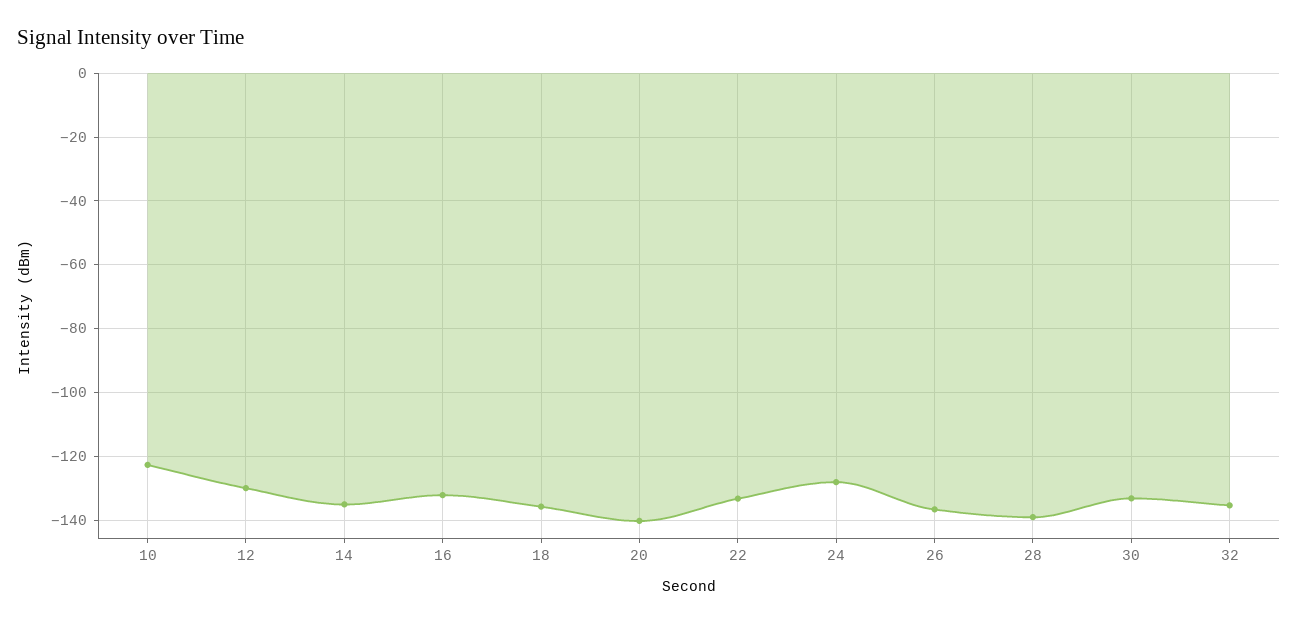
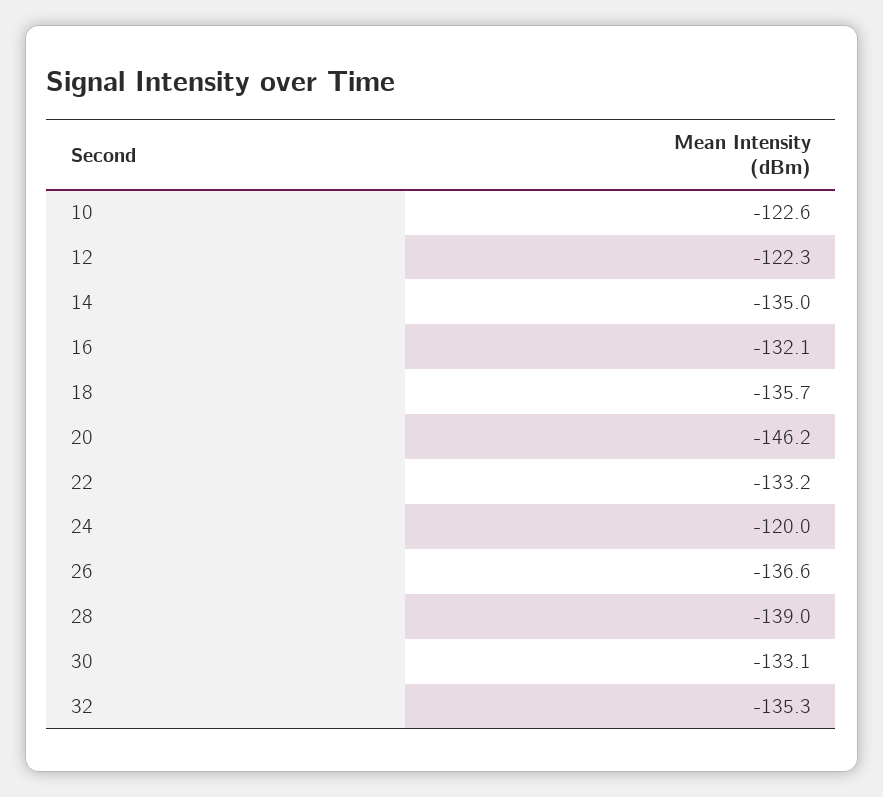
12: -130 -> -122.3
20: -140 -> -146.2
24: -128 -> -120

